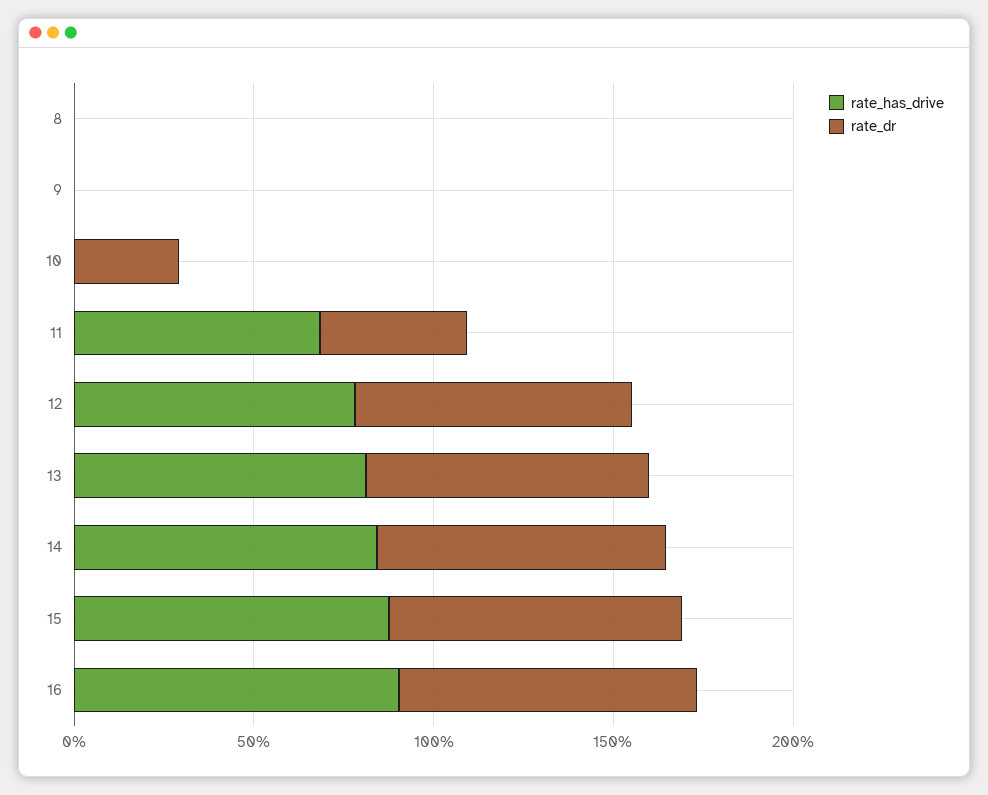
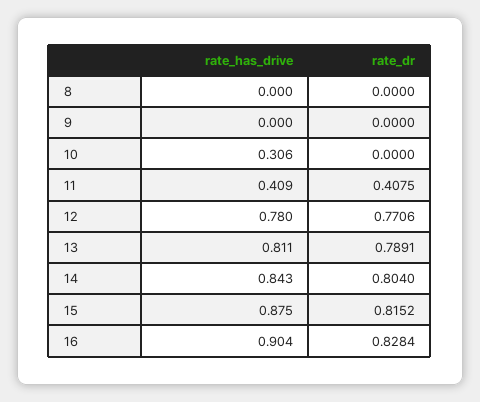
rate_has_drive, 10: 0 -> 0.306
rate_dr, 10: 0.3 -> 0
rate_has_drive, 11: 0.7 -> 0.409

